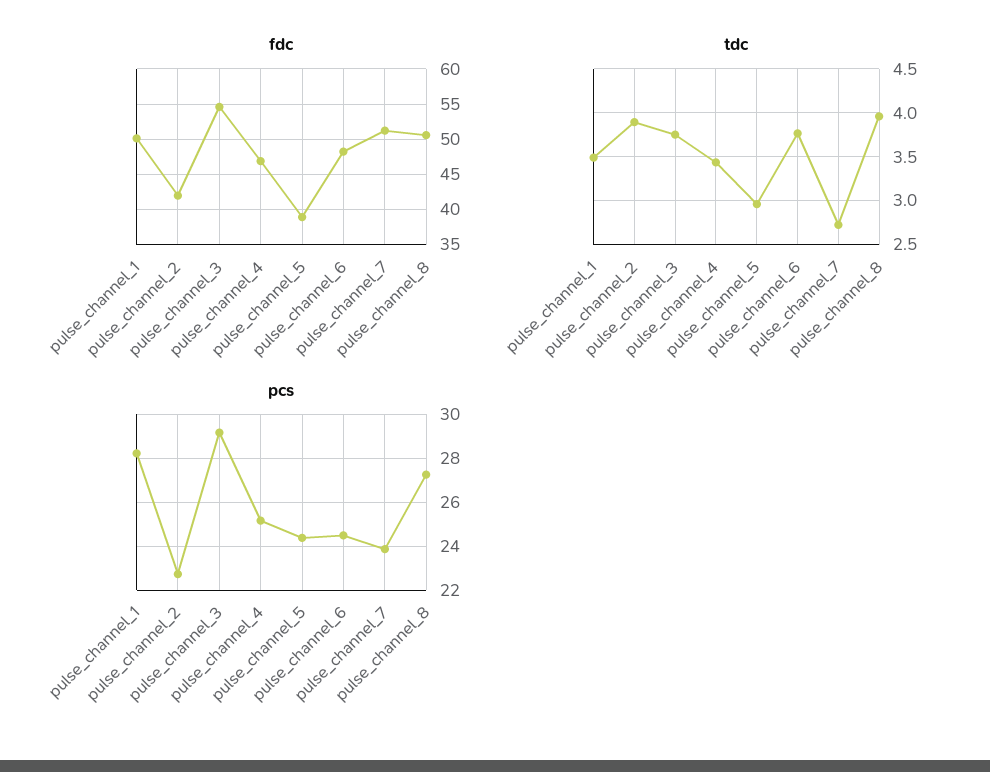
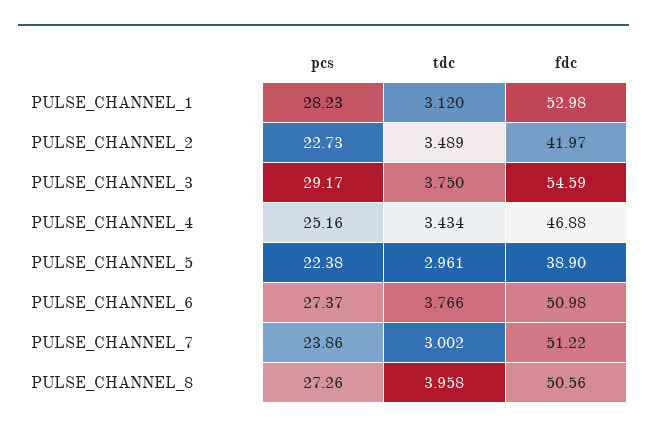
fdc, pulse_channel_1: 50 -> 52.98
fdc, pulse_channel_6: 48 -> 50.98
tdc, pulse_channel_1: 3.5 -> 3.12
tdc, pulse_channel_2: 3.9 -> 3.489
tdc, pulse_channel_7: 2.7 -> 3.002
pcs, pulse_channel_5: 24.5 -> 22.38
pcs, pulse_channel_6: 24.5 -> 27.37

